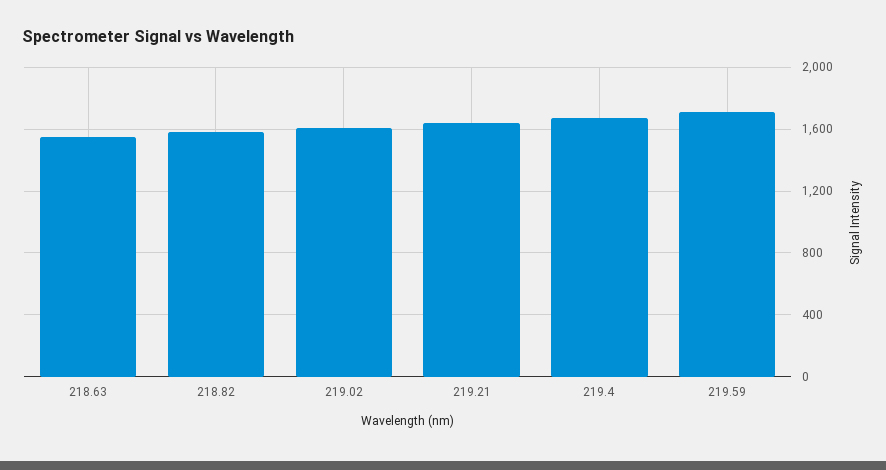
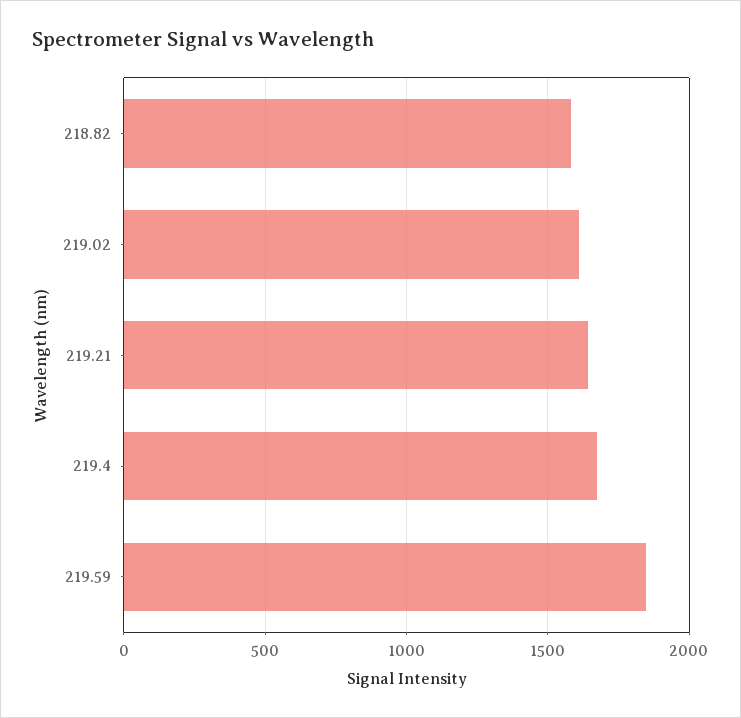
218.63: 1550 -> none
219.59: 1700 -> 1850

